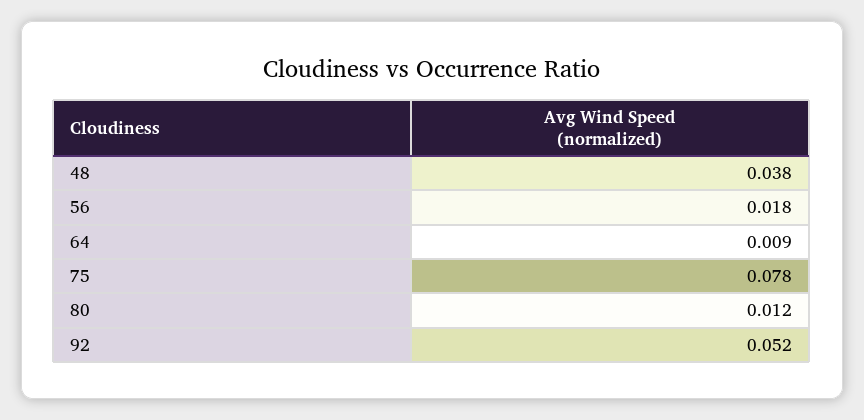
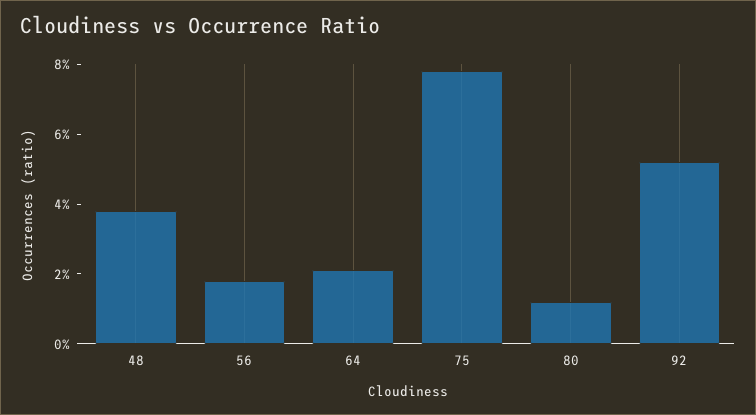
64: 0.009 -> 0.02

